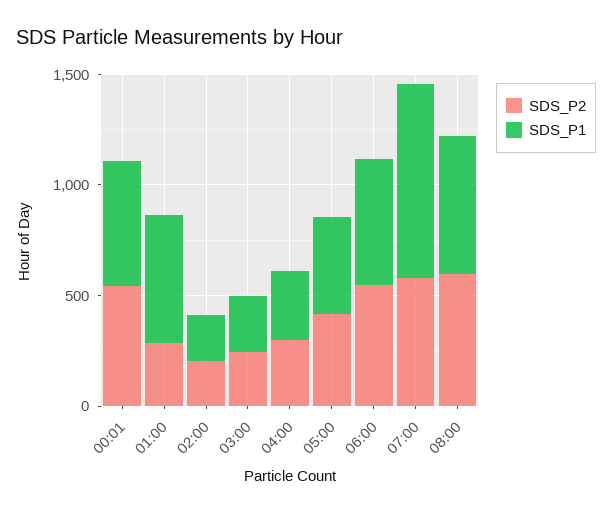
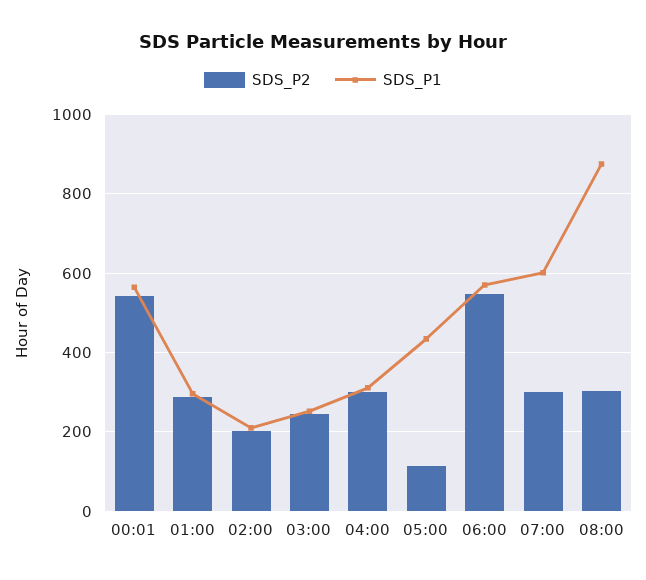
SDS_P1, 01:00: 600 -> 300
SDS_P2, 05:00: 400 -> 120
SDS_P2, 07:00: 600 -> 300
SDS_P1, 07:00: 900 -> 600
SDS_P2, 08:00: 600 -> 300
SDS_P1, 08:00: 600 -> 880

